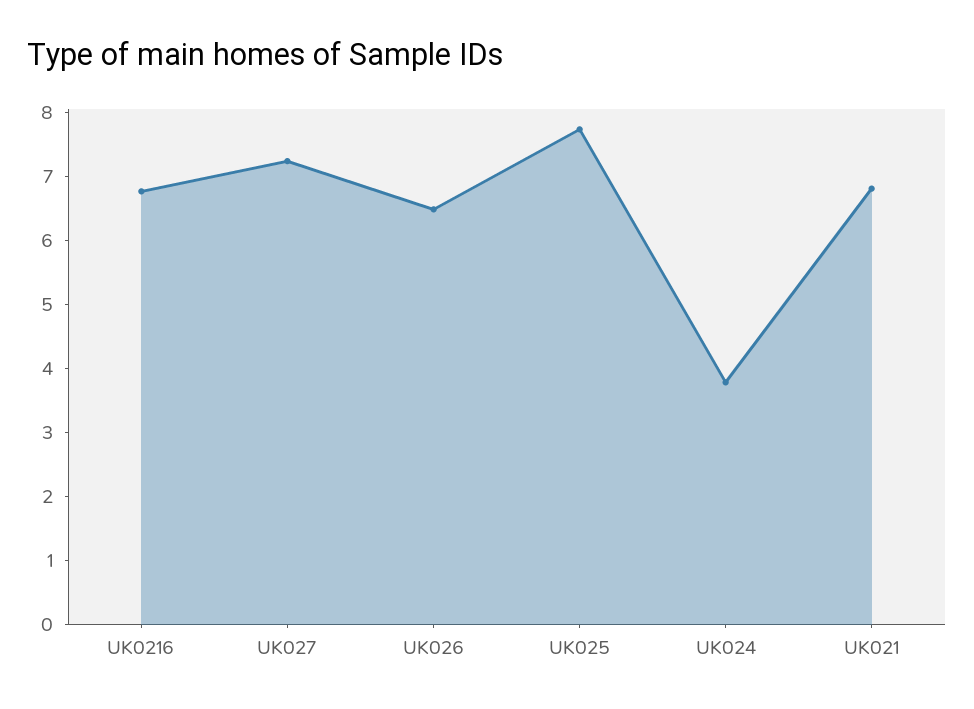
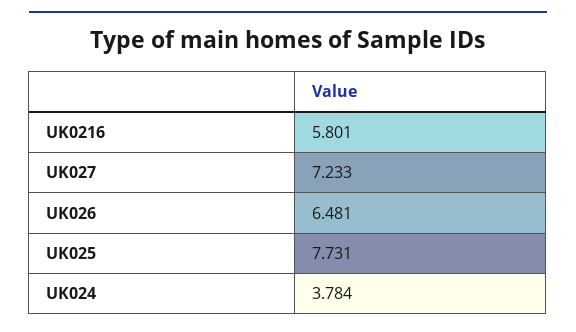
UK0216: 6.8 -> 5.801
UK021: 6.8 -> none

